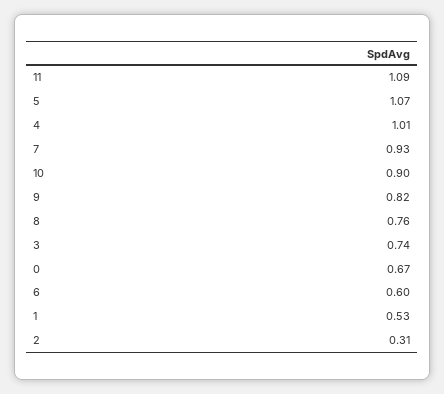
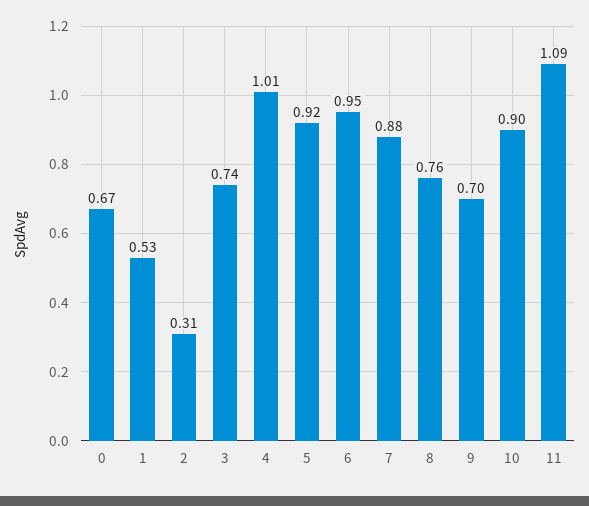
5: 1.07 -> 0.92
7: 0.93 -> 0.88
9: 0.82 -> 0.7
6: 0.6 -> 0.95

